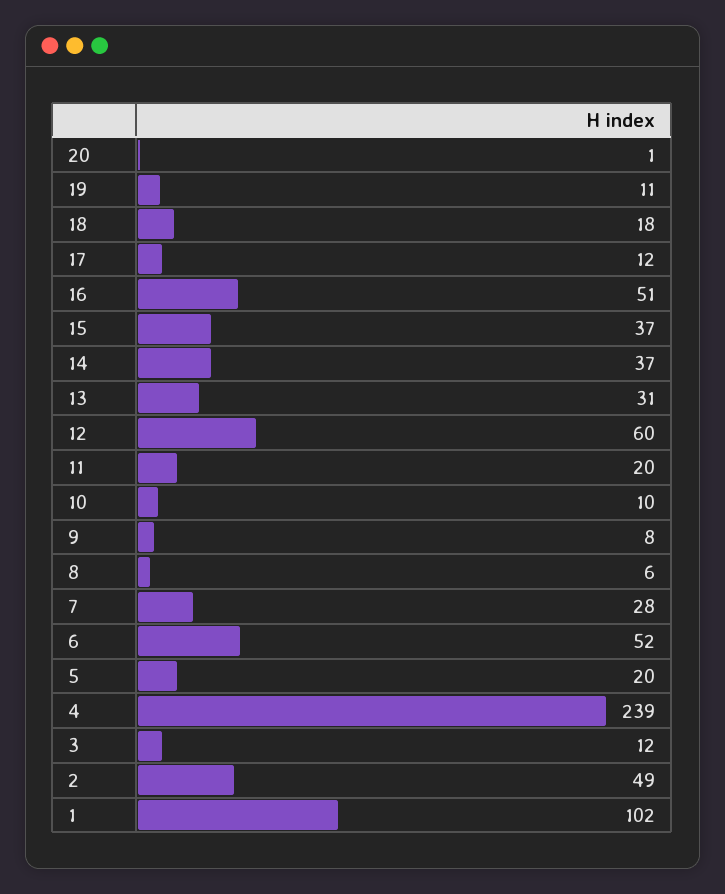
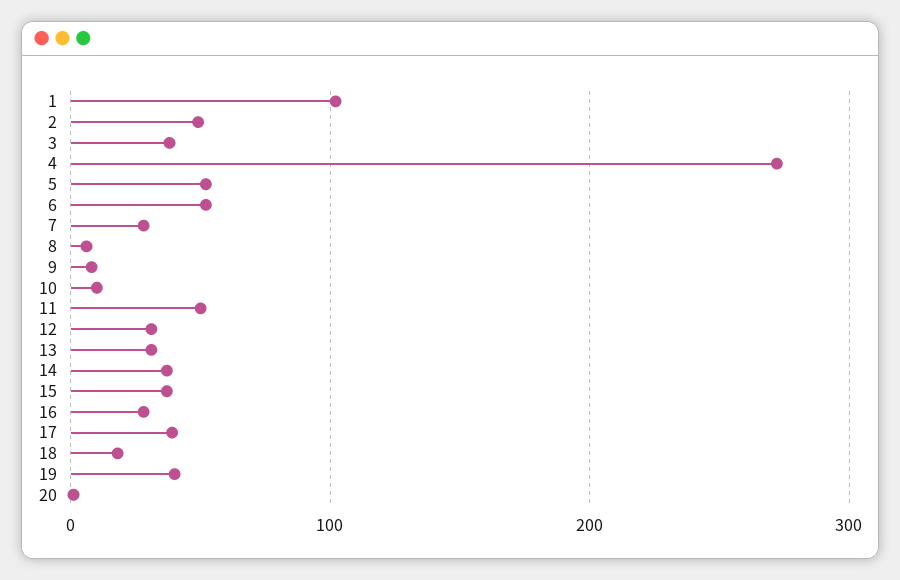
19: 11 -> 40
17: 12 -> 40
16: 51 -> 30
12: 60 -> 30
11: 20 -> 50
5: 20 -> 50
4: 239 -> 270
3: 12 -> 40

